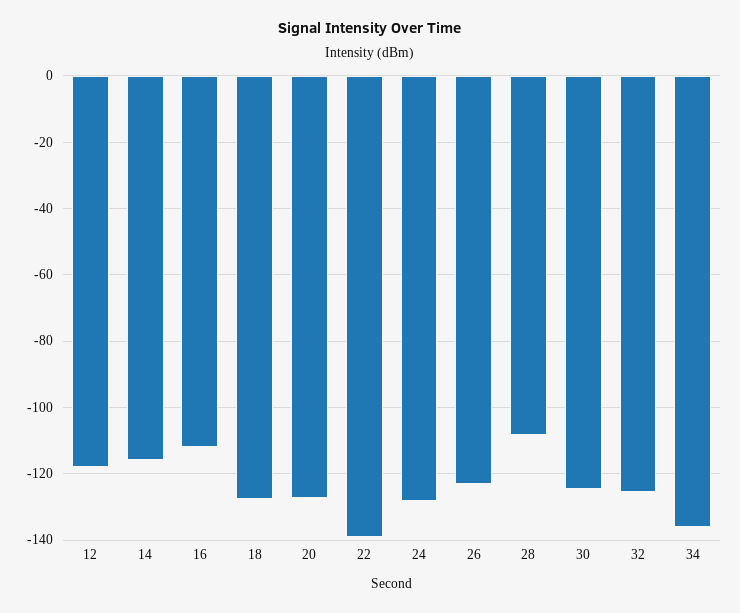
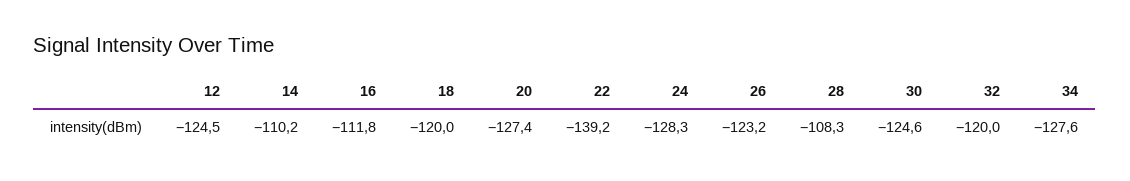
12: -118 -> -124.5
14: -116 -> -110.2
18: -128 -> -120
32: -126 -> -120
34: -136 -> -127.6

